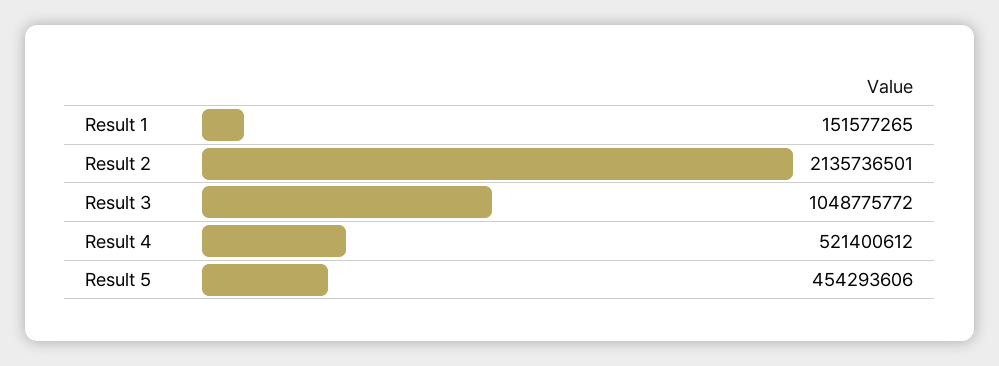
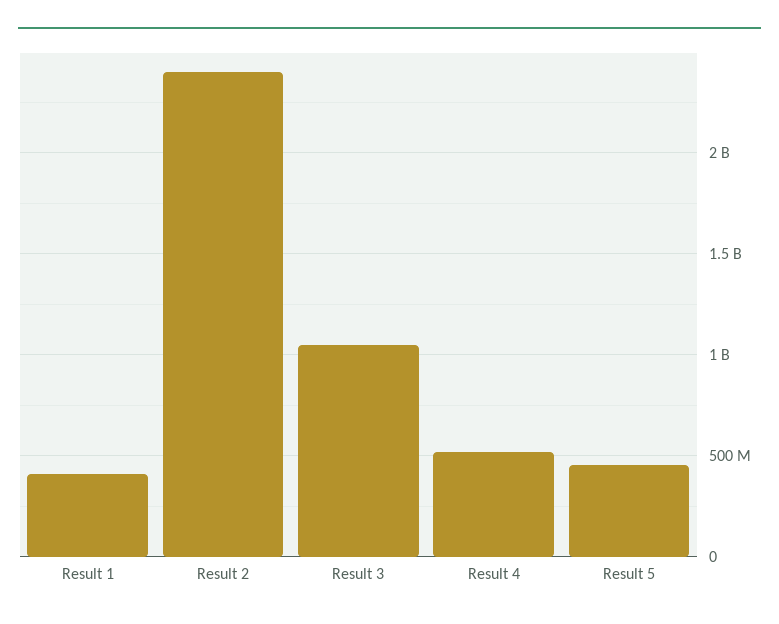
Result 1: 151577265 -> 400000000
Result 2: 2135736501 -> 2400000000

